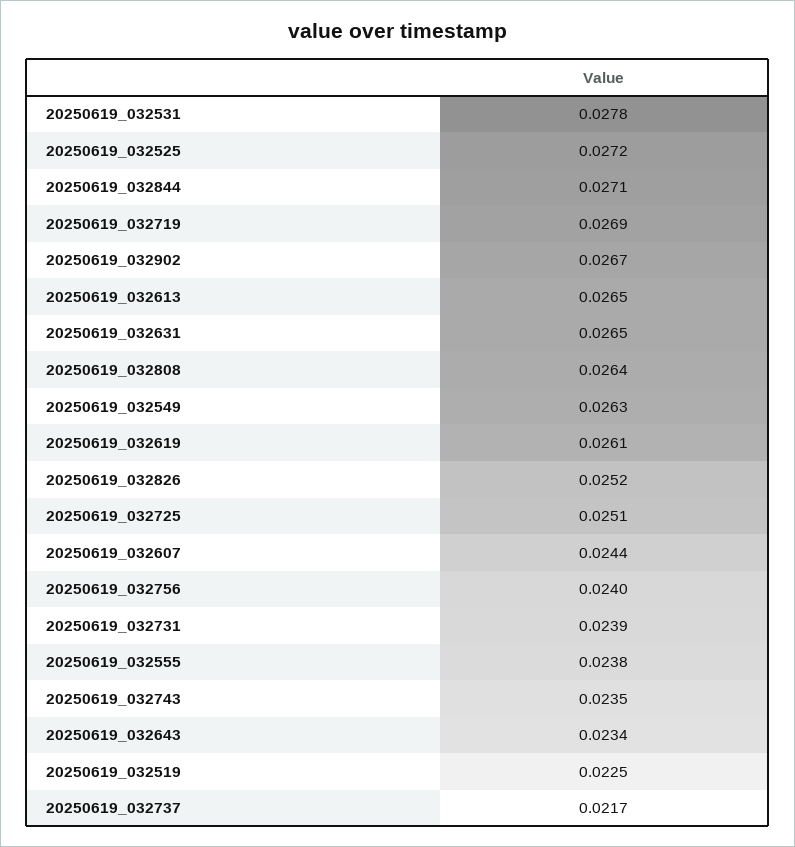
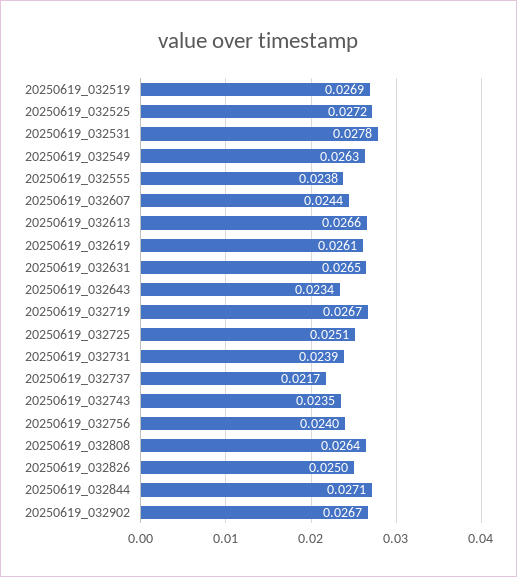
20250619_032719: 0.0269 -> 0.0267
20250619_032613: 0.0265 -> 0.0266
20250619_032826: 0.0252 -> 0.025
20250619_032519: 0.0225 -> 0.0269

